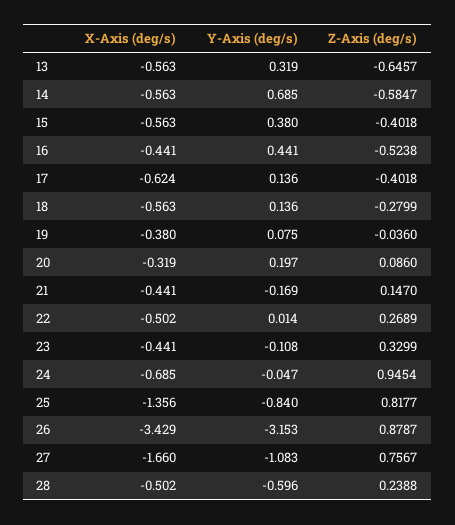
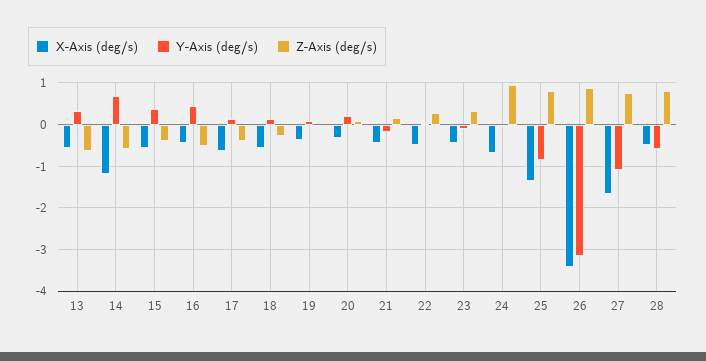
X-Axis (deg/s), 14: -0.563 -> -1.2
Z-Axis (deg/s), 28: 0.2388 -> 0.8

